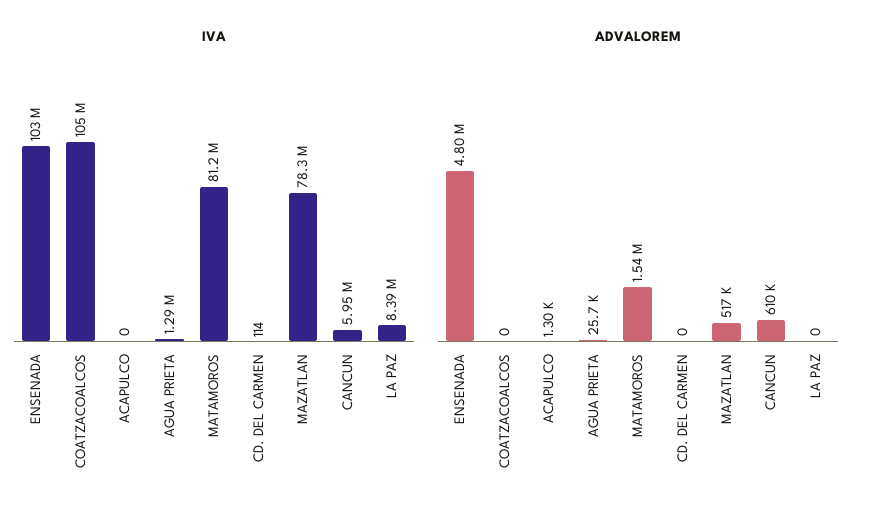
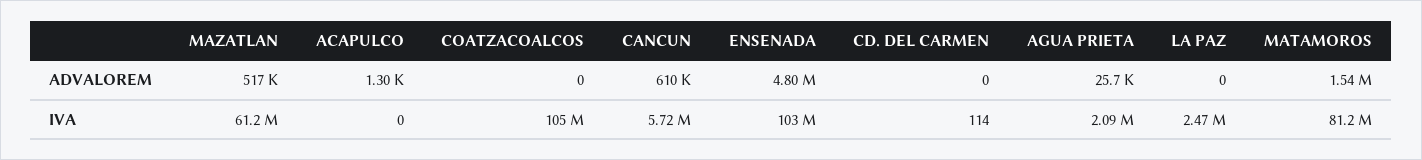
IVA, AGUA PRIETA: 1290000 -> 2090000
IVA, MAZATLAN: 78300000 -> 61200000
IVA, CANCUN: 5950000 -> 5720000
IVA, LA PAZ: 8390000 -> 2470000

